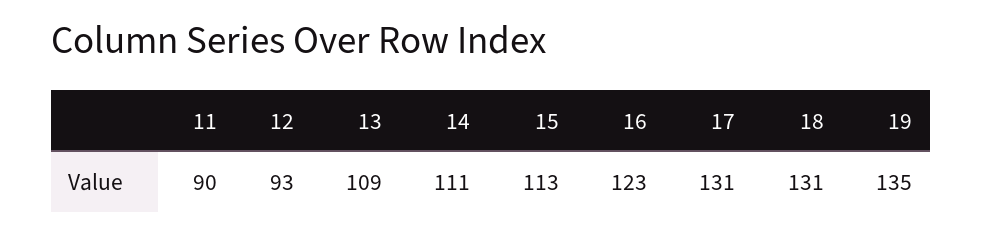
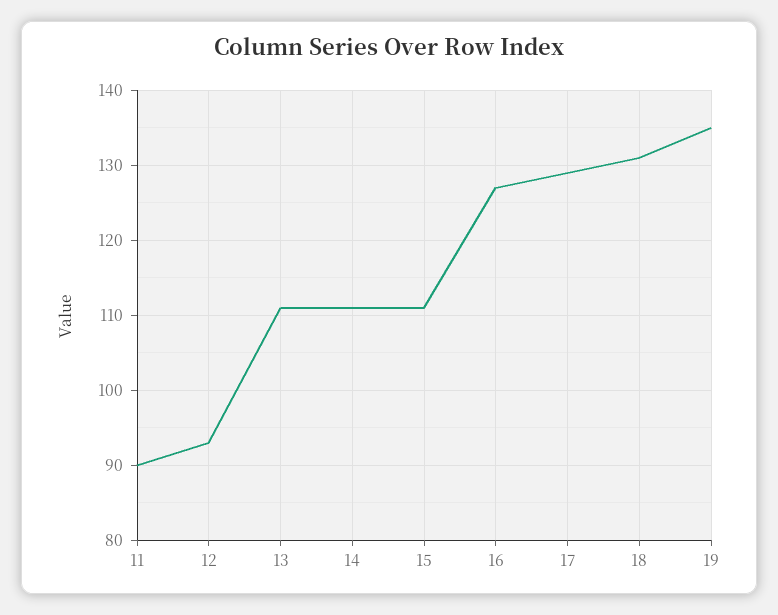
13: 109 -> 111
15: 113 -> 111
16: 123 -> 127
17: 131 -> 129

